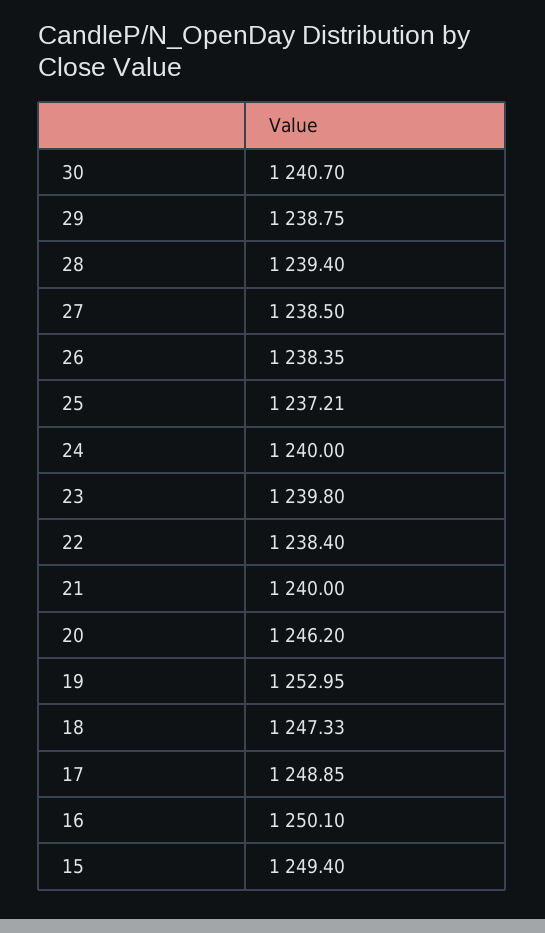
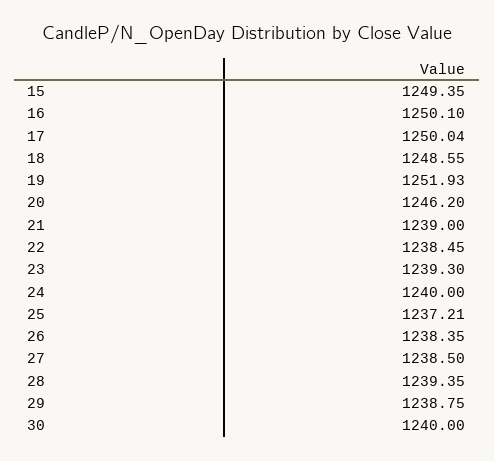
30: 1240.7 -> 1240
28: 1239.4 -> 1239.35
23: 1239.8 -> 1239.3
22: 1238.4 -> 1238.45
21: 1240 -> 1239
19: 1252.95 -> 1251.93
18: 1247.33 -> 1248.55
17: 1248.85 -> 1250.04
15: 1249.4 -> 1249.35

